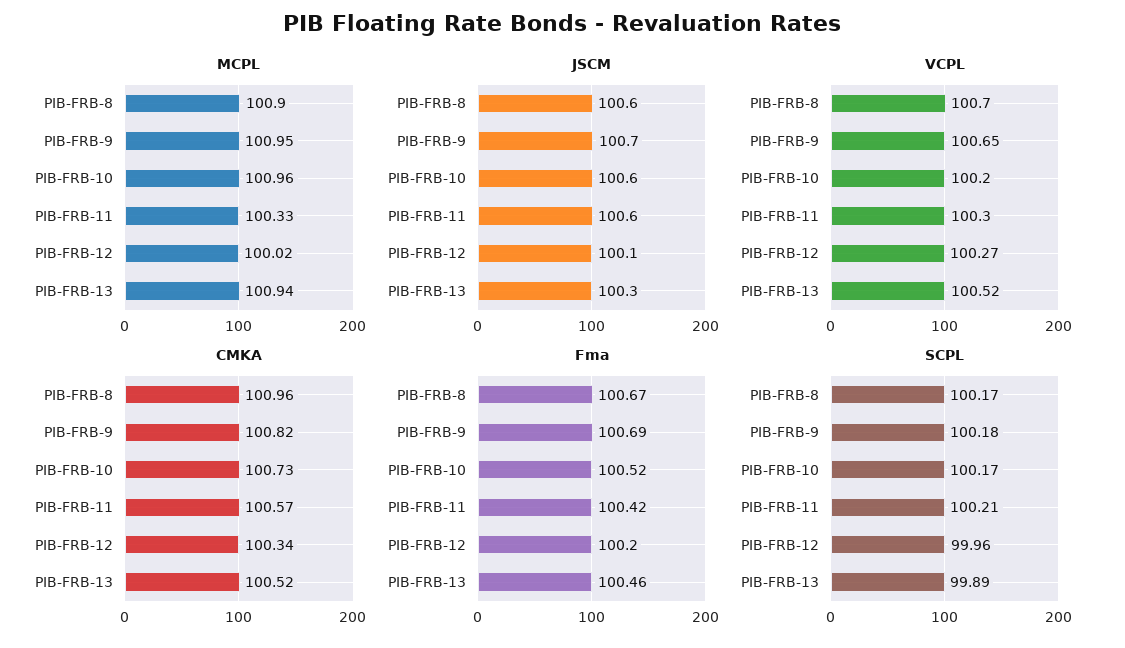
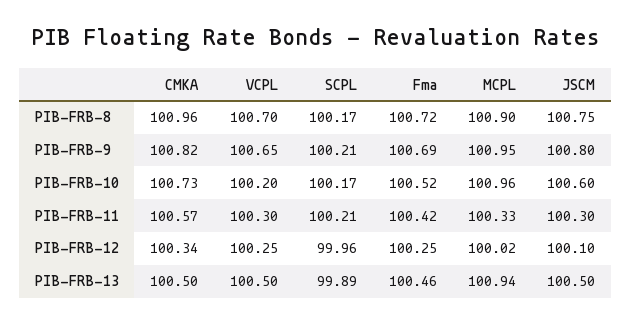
JSCM, PIB-FRB-8: 100.6 -> 100.75
JSCM, PIB-FRB-9: 100.7 -> 100.8
JSCM, PIB-FRB-11: 100.6 -> 100.3
JSCM, PIB-FRB-13: 100.3 -> 100.5
VCPL, PIB-FRB-12: 100.27 -> 100.25
VCPL, PIB-FRB-13: 100.52 -> 100.5
CMKA, PIB-FRB-13: 100.52 -> 100.5
Fma, PIB-FRB-8: 100.67 -> 100.72
Fma, PIB-FRB-12: 100.2 -> 100.25
SCPL, PIB-FRB-9: 100.18 -> 100.21

